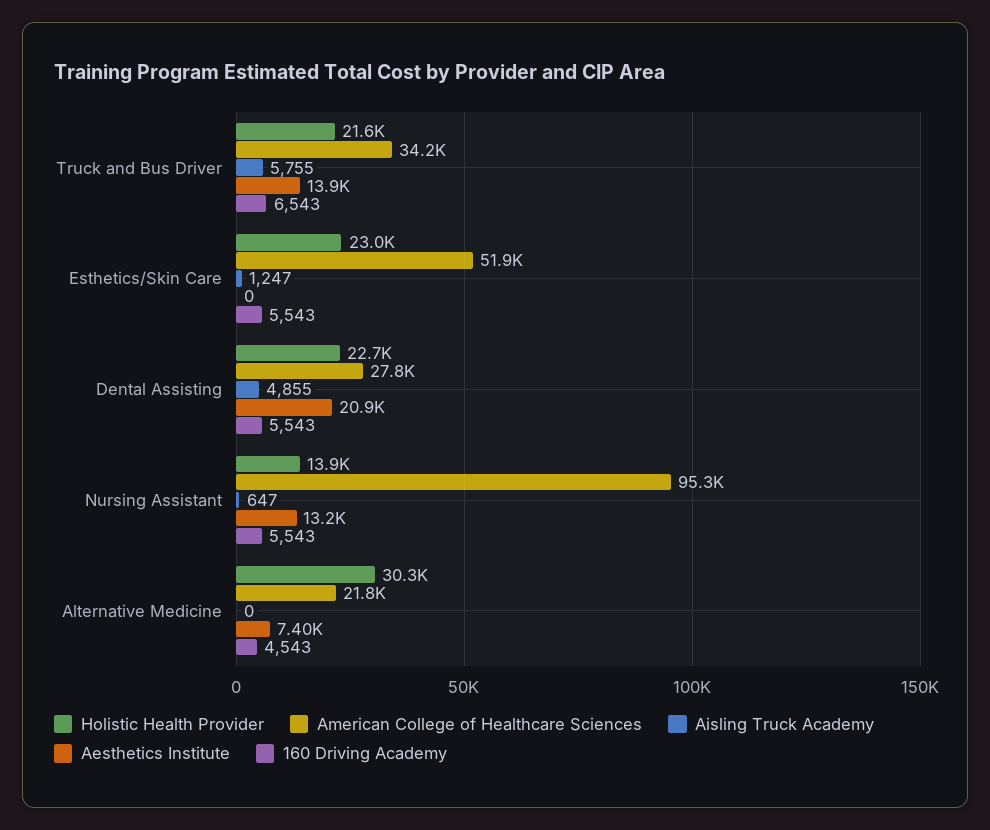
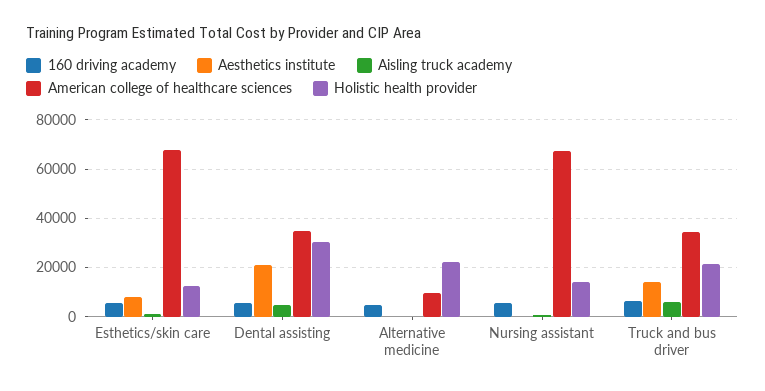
Holistic Health Provider, Esthetics/Skin Care: 23000 -> 12500
American College of Healthcare Sciences, Esthetics/Skin Care: 51900 -> 67500
Aesthetics Institute, Esthetics/Skin Care: 0 -> 7500
Holistic Health Provider, Dental Assisting: 22700 -> 30000
American College of Healthcare Sciences, Dental Assisting: 27800 -> 35000
American College of Healthcare Sciences, Nursing Assistant: 95300 -> 67500
Aesthetics Institute, Nursing Assistant: 13200 -> 0
Holistic Health Provider, Alternative Medicine: 30300 -> 22500
American College of Healthcare Sciences, Alternative Medicine: 21800 -> 10000
Aesthetics Institute, Alternative Medicine: 7400 -> 0

